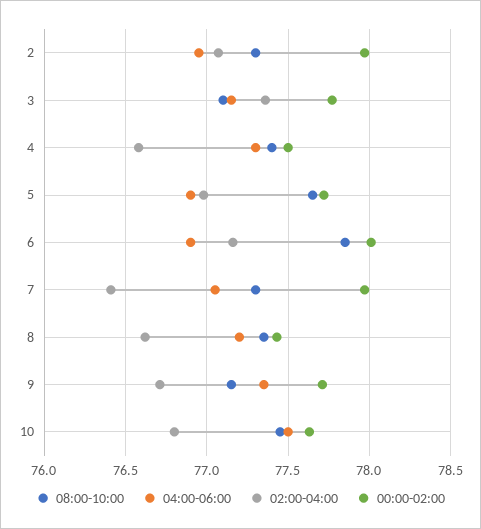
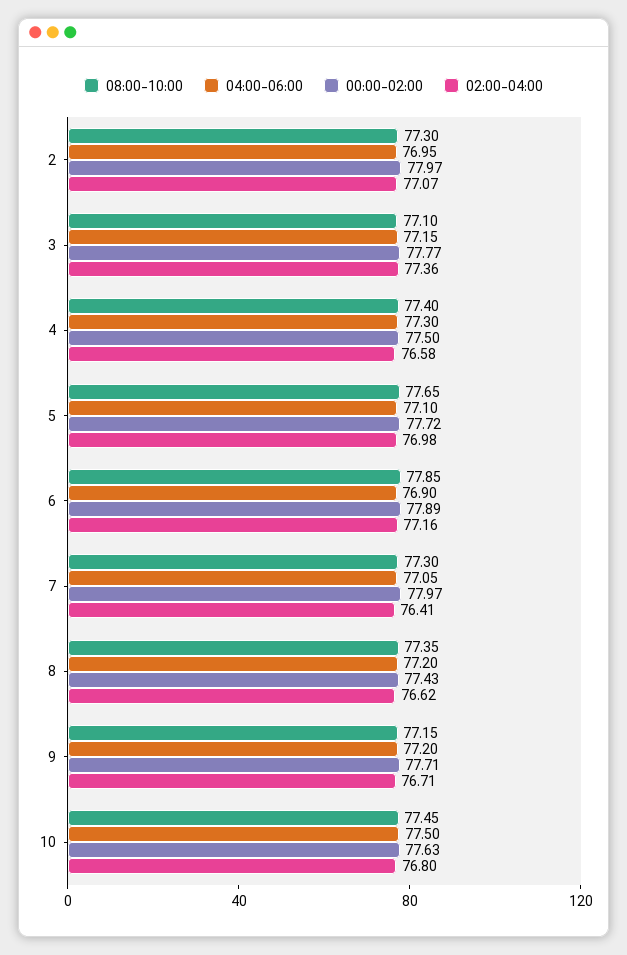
04:00-06:00, 5: 76.9 -> 77.1
00:00-02:00, 6: 78 -> 77.89
04:00-06:00, 9: 77.35 -> 77.2

